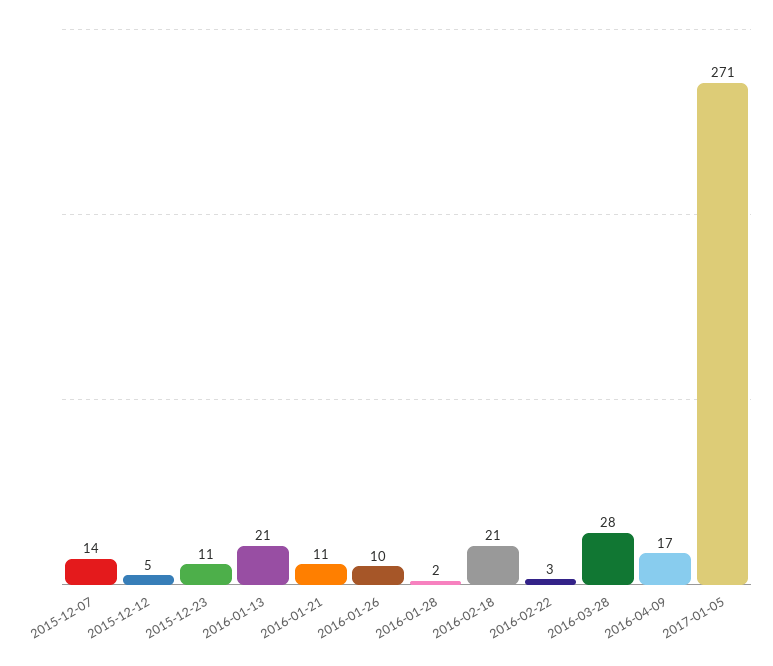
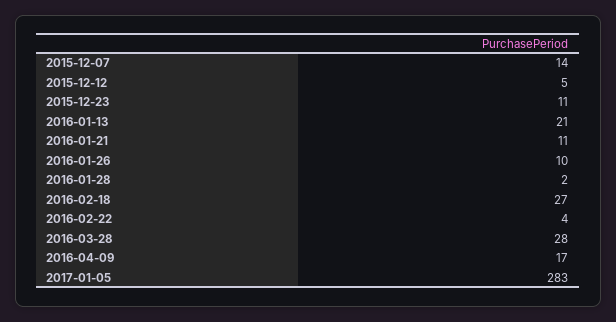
2016-02-18: 21 -> 27
2016-02-22: 3 -> 4
2017-01-05: 271 -> 283

